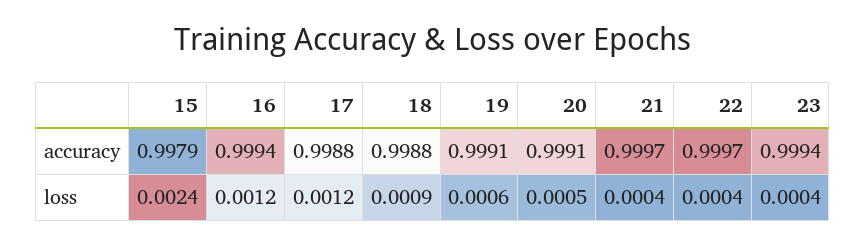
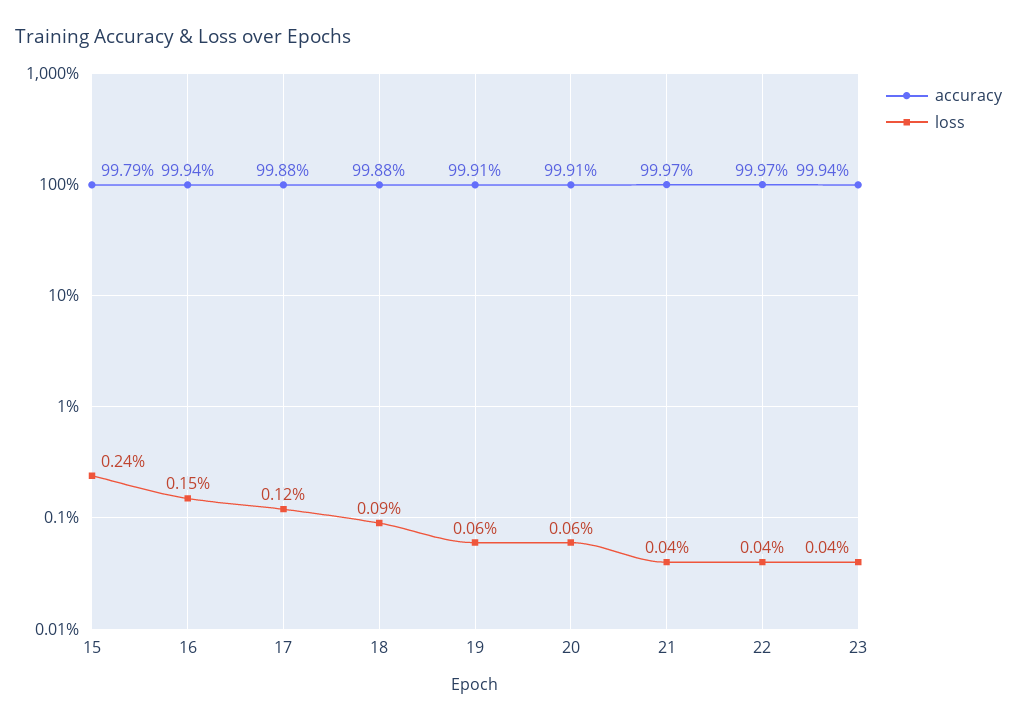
loss, 16: 0.0012 -> 0.0015
loss, 20: 0.0005 -> 0.0006

